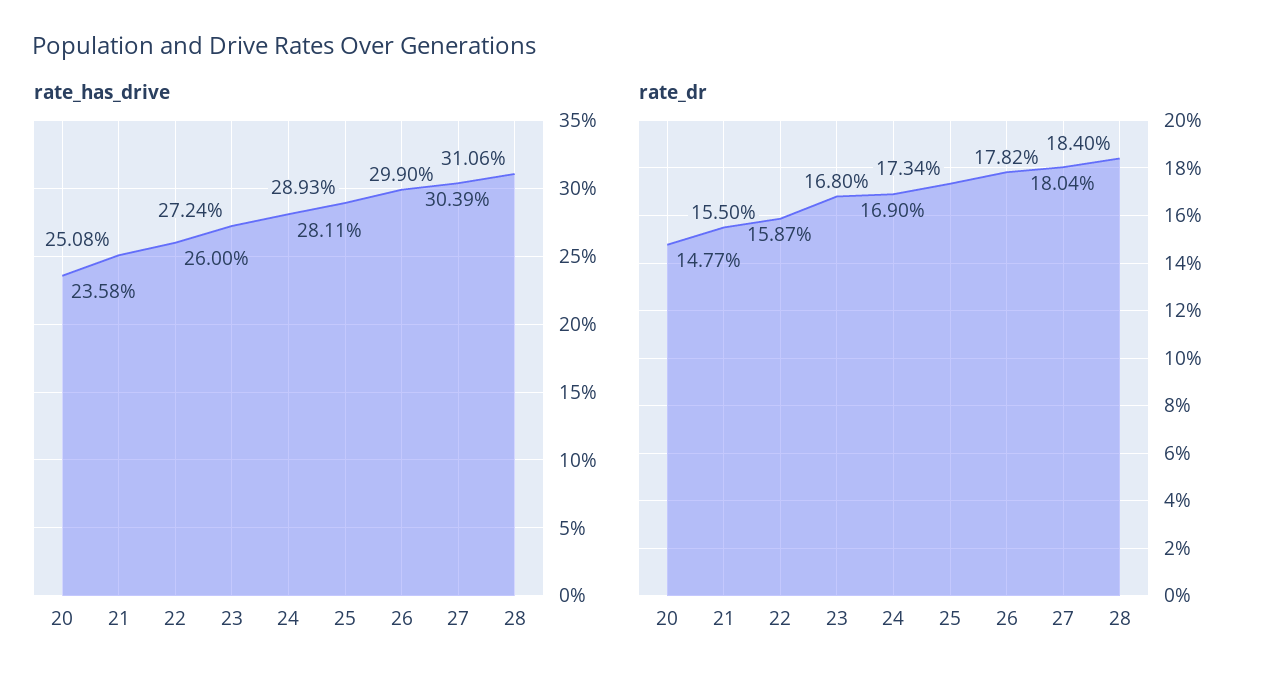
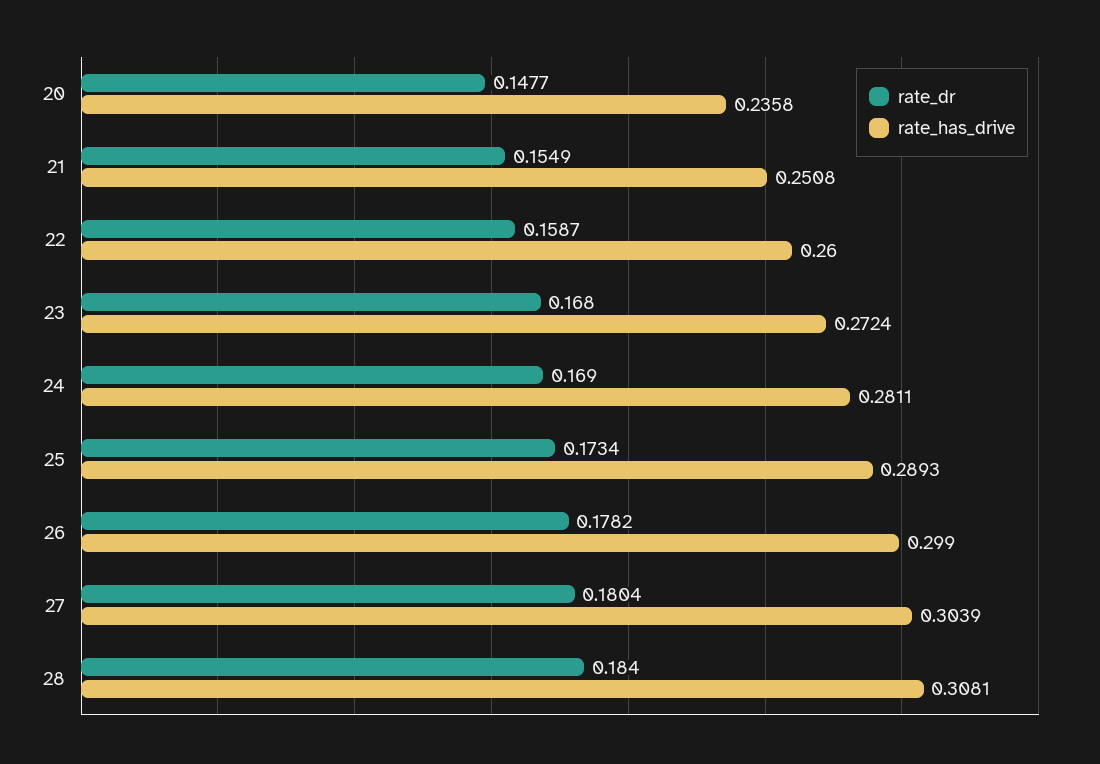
rate_has_drive, 28: 0.3106 -> 0.3081
rate_dr, 21: 0.155 -> 0.1549

